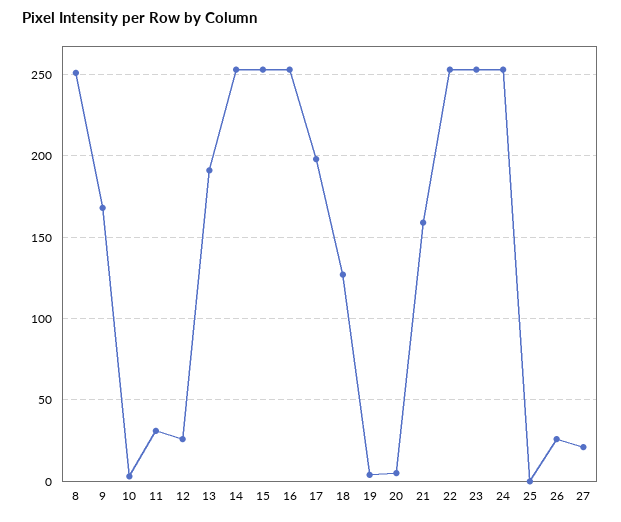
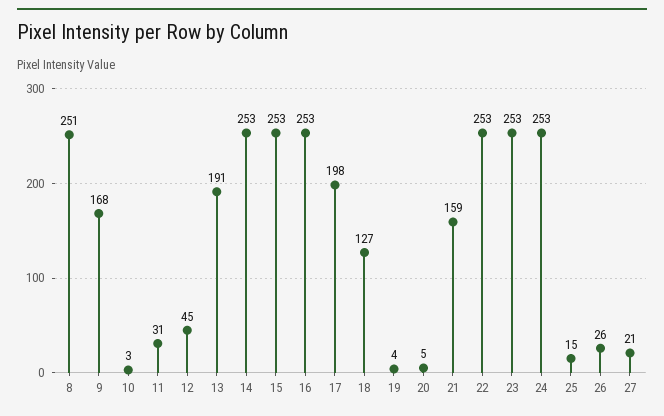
12: 25 -> 45
25: 0 -> 15

